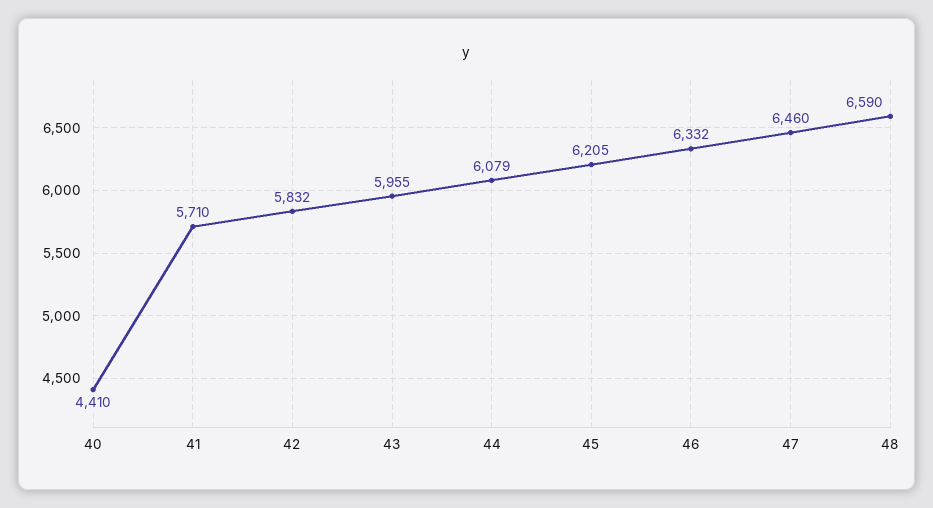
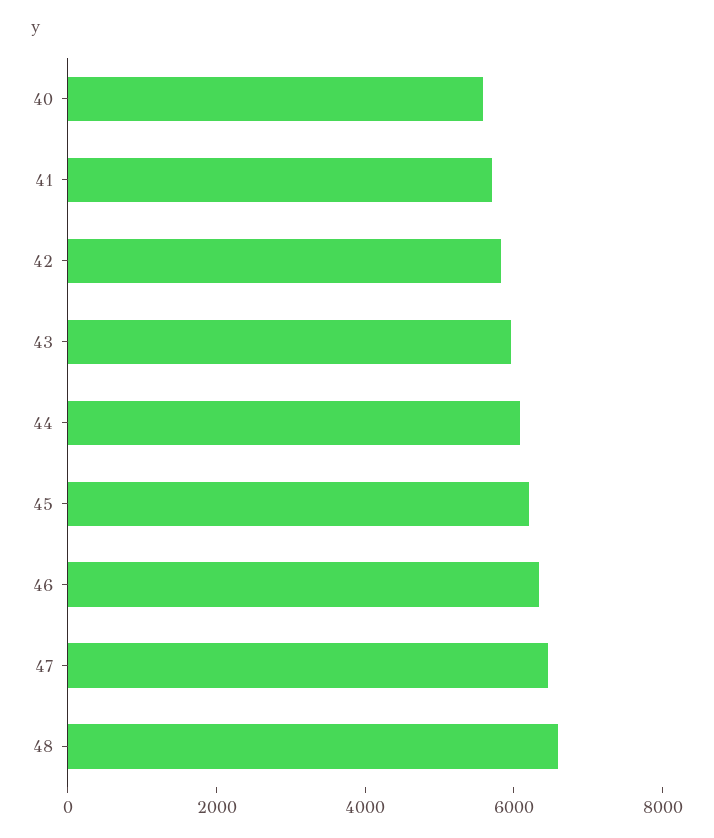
40: 4410 -> 5500

